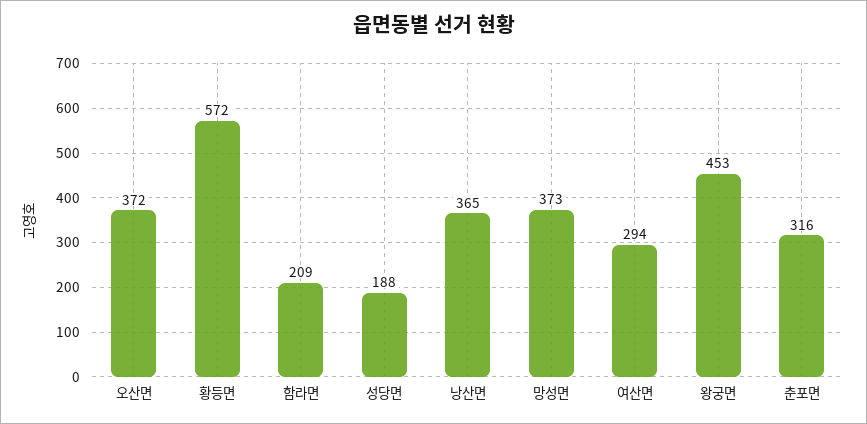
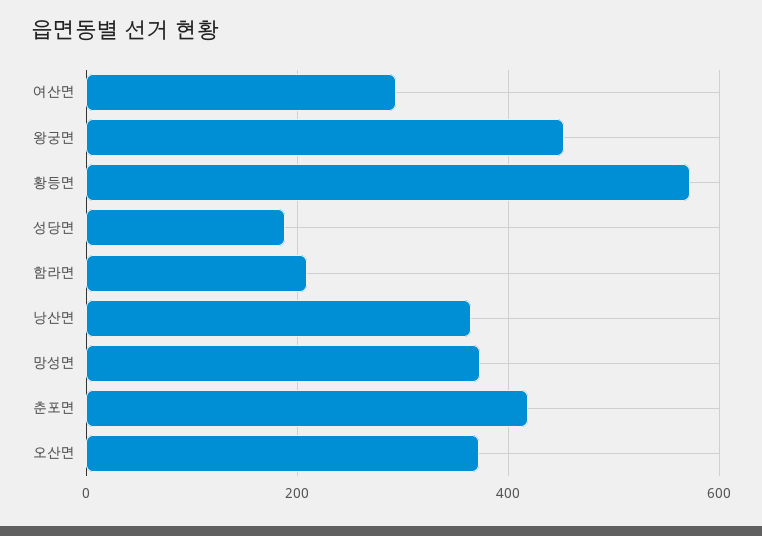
춘포면: 316 -> 420

